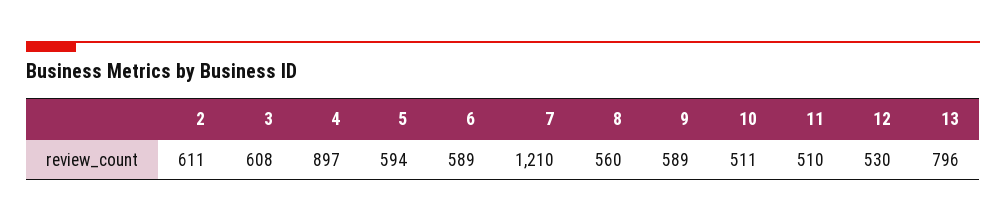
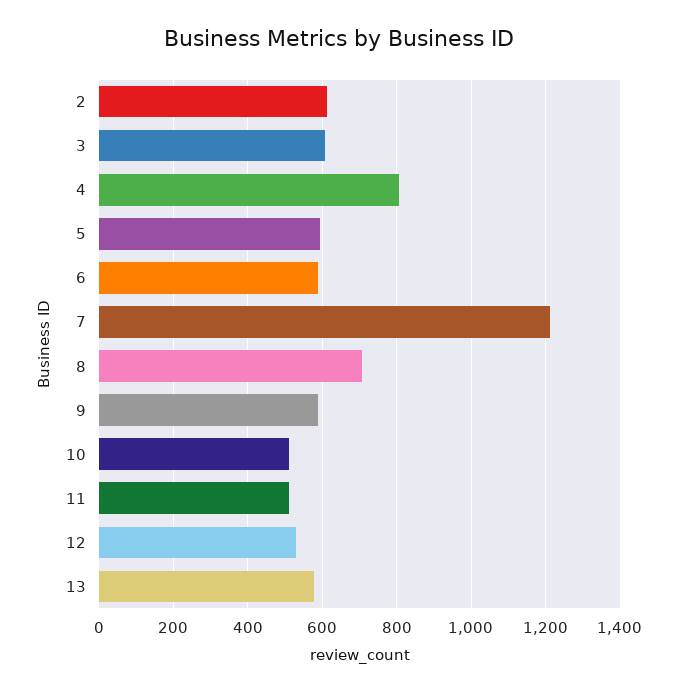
4: 897 -> 800
8: 560 -> 700
13: 796 -> 580

